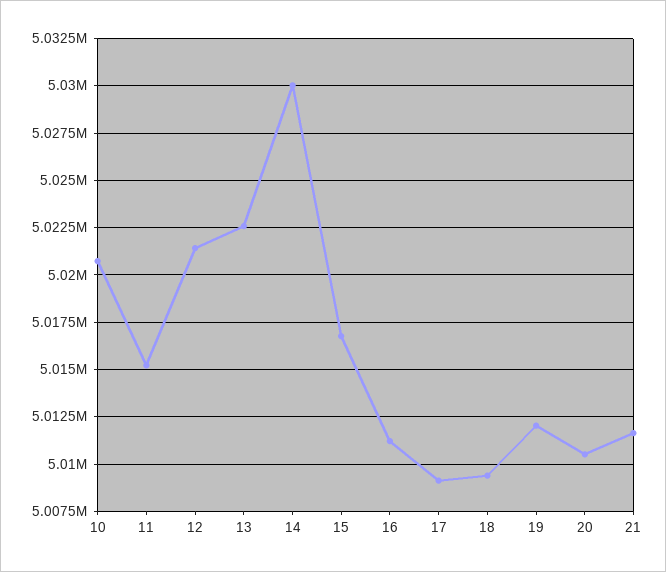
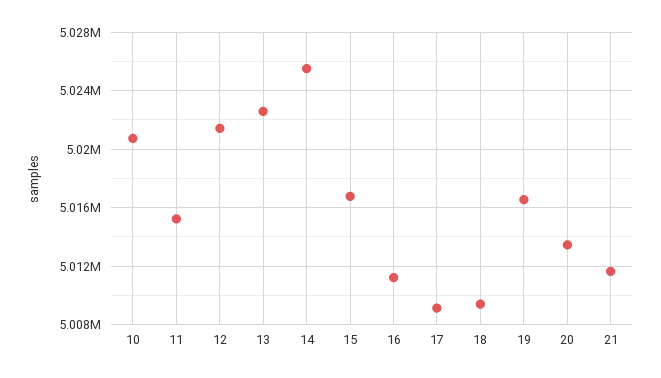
14: 5030000 -> 5025500
19: 5012000 -> 5016500
20: 5010500 -> 5013500

